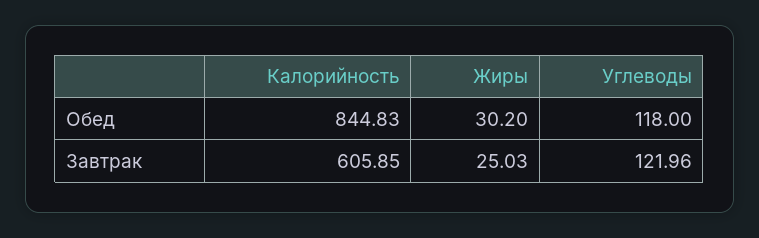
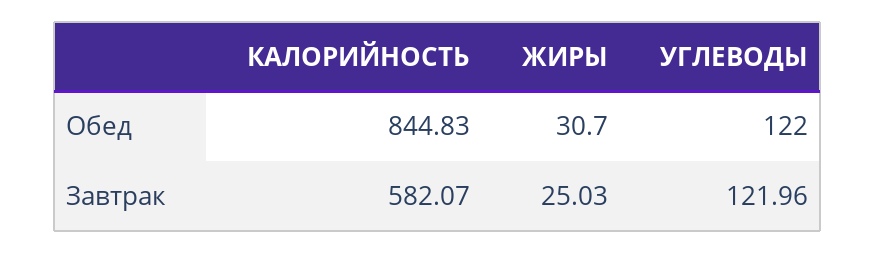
Жиры, Обед: 30.2 -> 30.7
Углеводы, Обед: 118 -> 122
Калорийность, Завтрак: 605.85 -> 582.07

